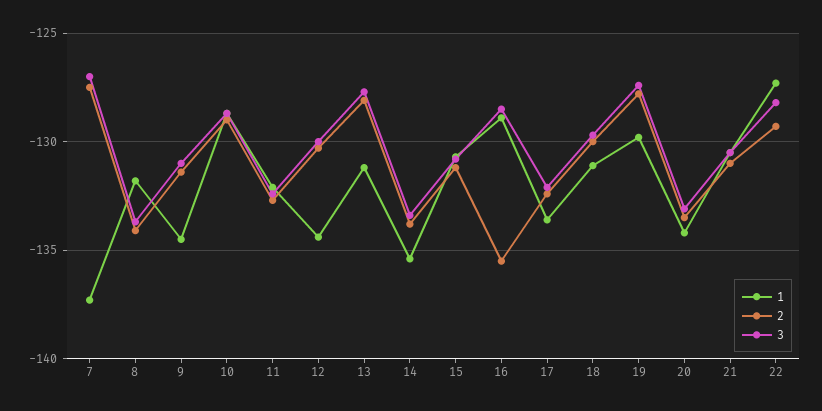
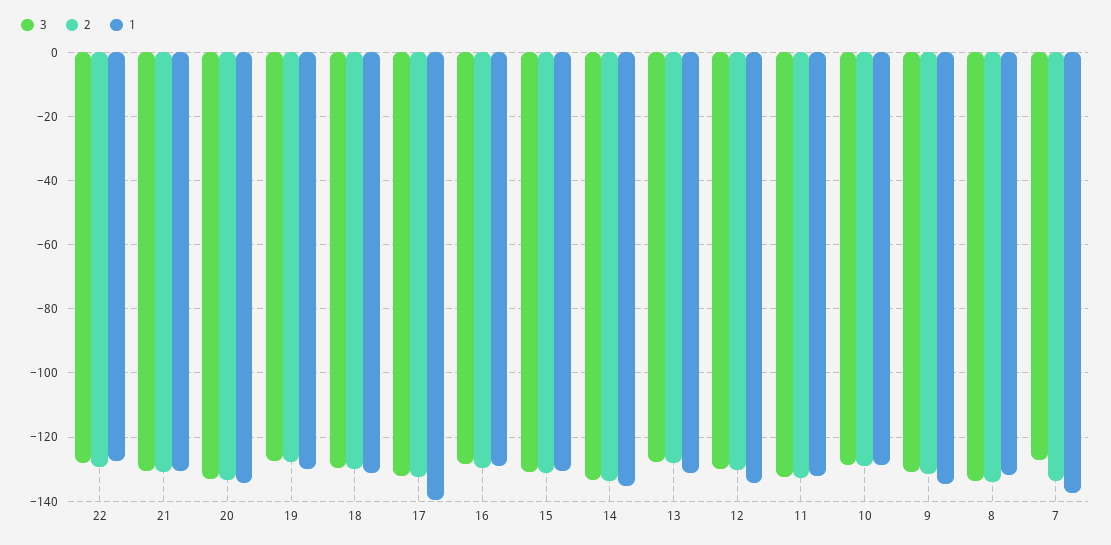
2, 7: -127.5 -> -134
2, 16: -135.5 -> -130
1, 17: -133.5 -> -140

